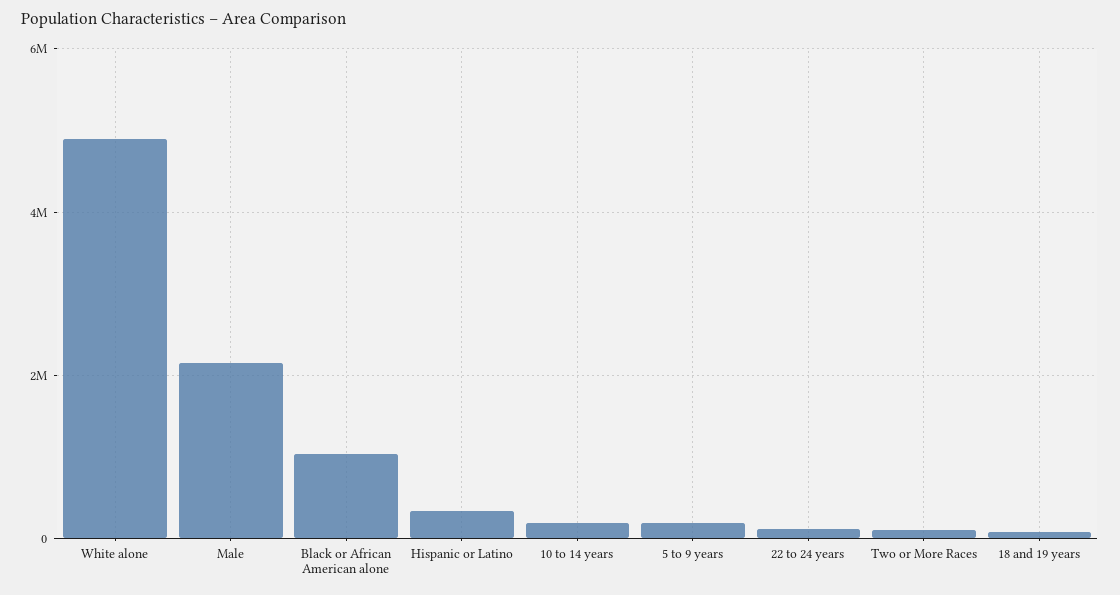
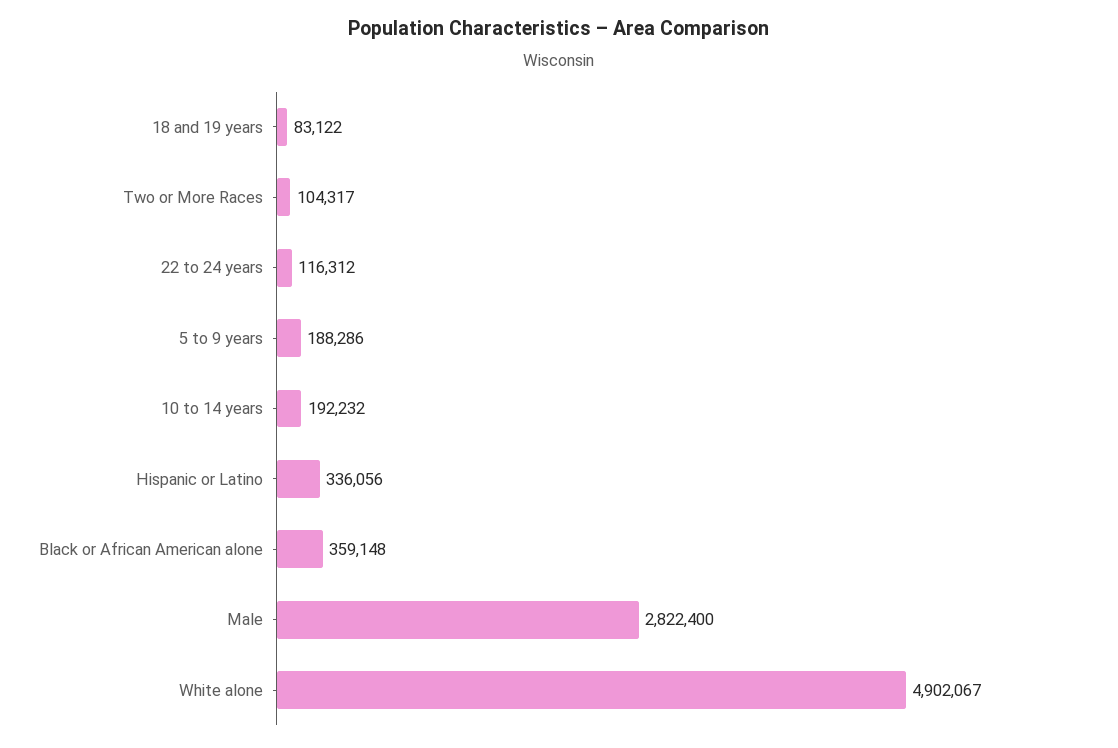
Male: 2200000 -> 2822400
Black or African American alone: 1000000 -> 359148

